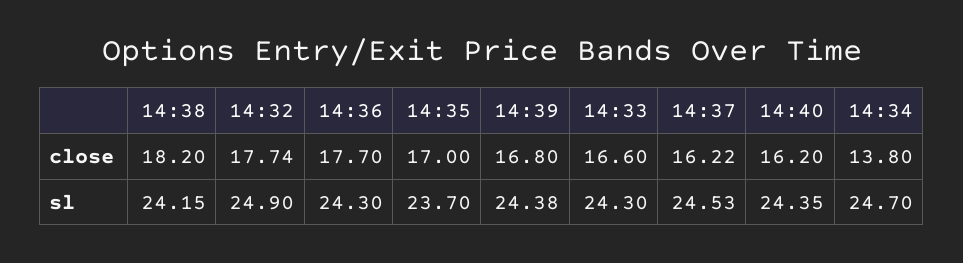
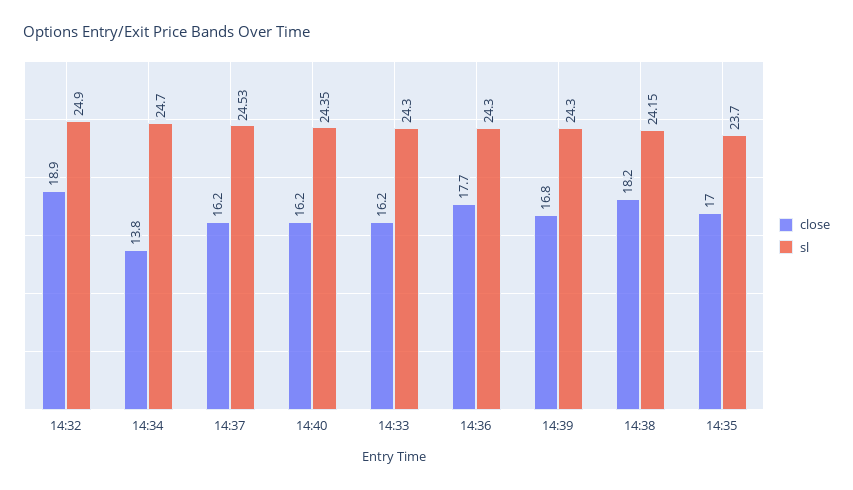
close, 14:32: 17.74 -> 18.9
close, 14:33: 16.6 -> 16.2
sl, 14:39: 24.38 -> 24.3

